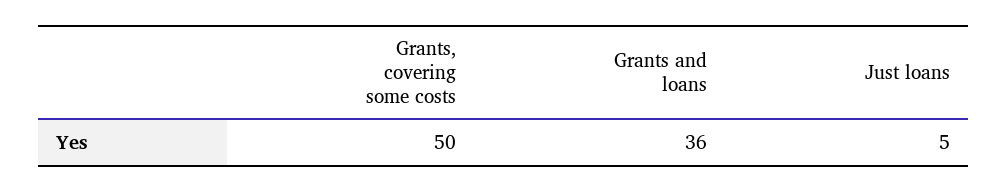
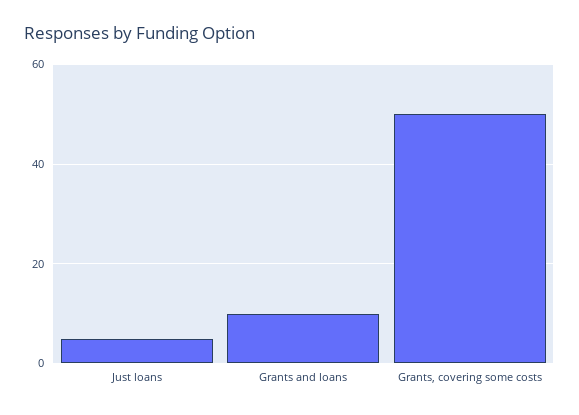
Grants and loans: 36 -> 10

